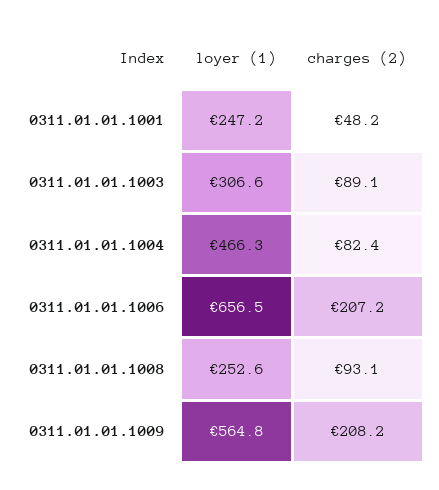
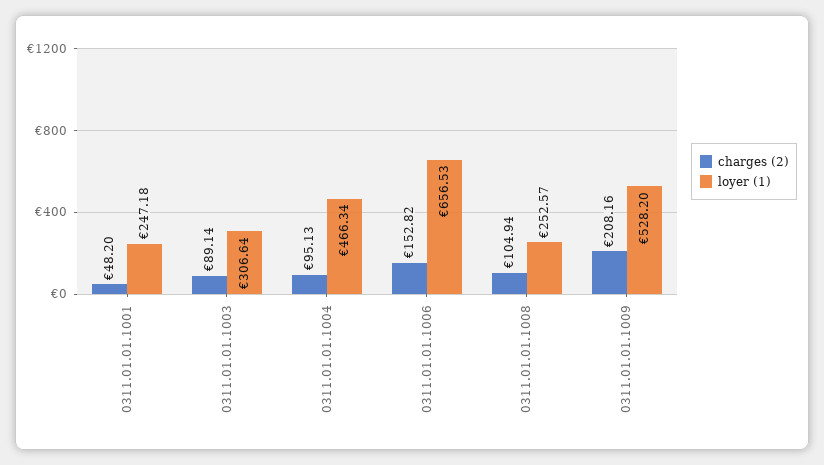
charges (2), 0311.01.01.1004: 82.4 -> 95.13
charges (2), 0311.01.01.1006: 207.2 -> 152.82
charges (2), 0311.01.01.1008: 93.1 -> 104.94
loyer (1), 0311.01.01.1009: 564.8 -> 528.2

